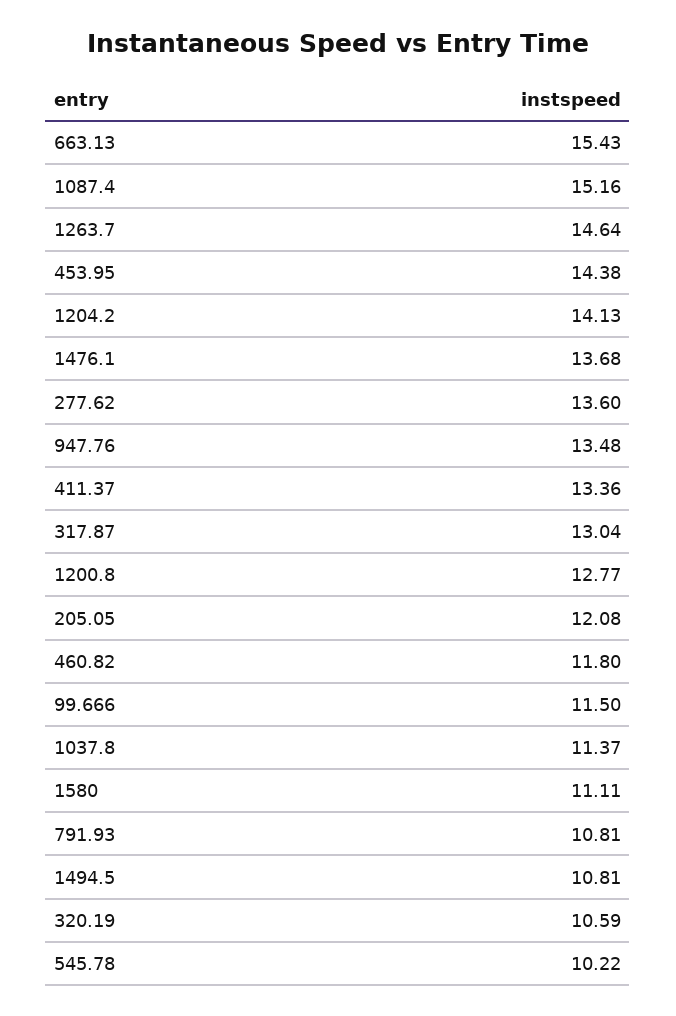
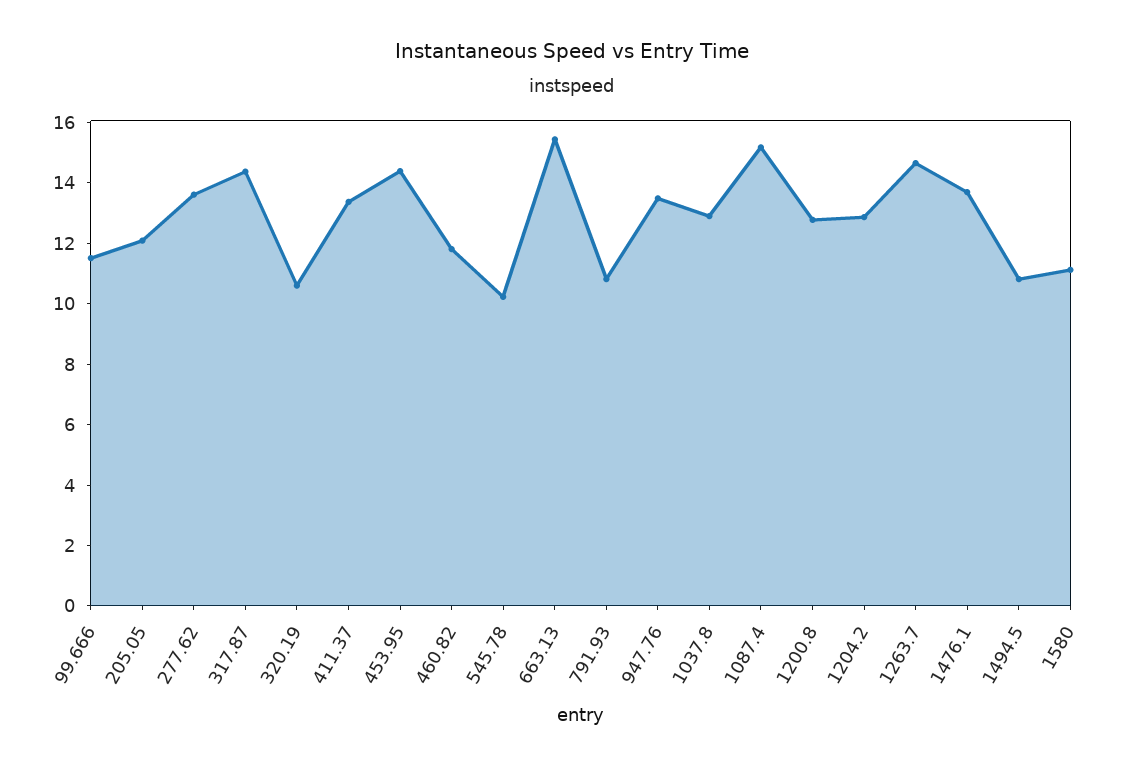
1204.2: 14.13 -> 13
317.87: 13.04 -> 14.5
1037.8: 11.37 -> 13

